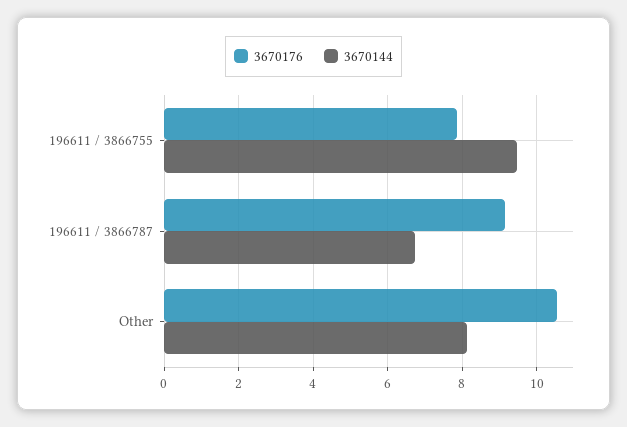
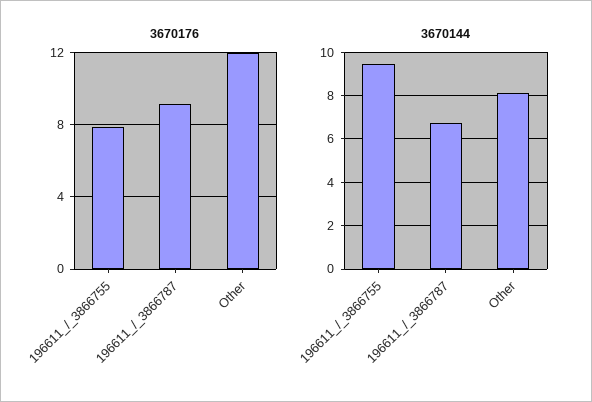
3670176, Other: 10.6 -> 12

